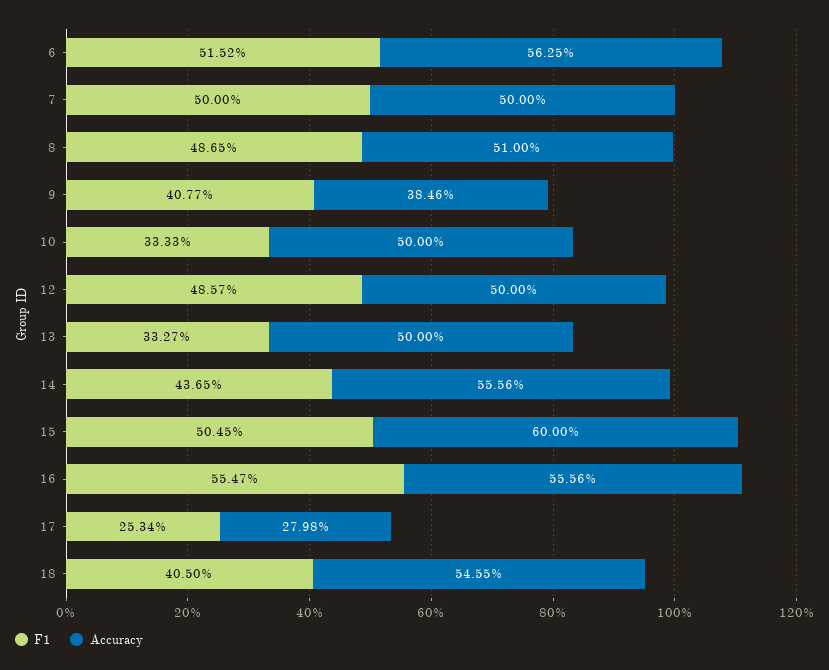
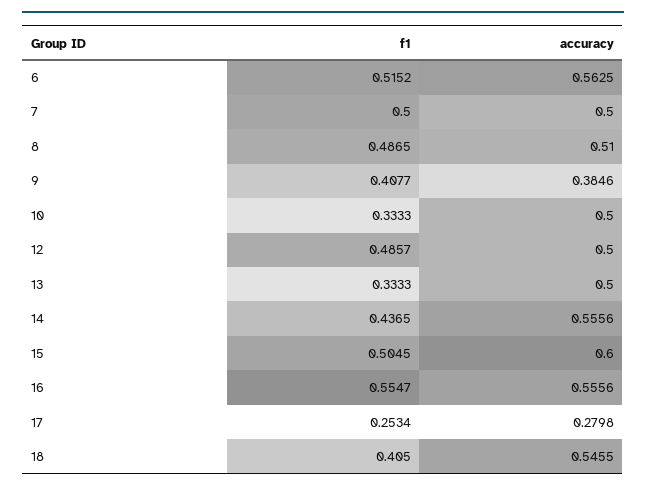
F1, 13: 0.3327 -> 0.3333

